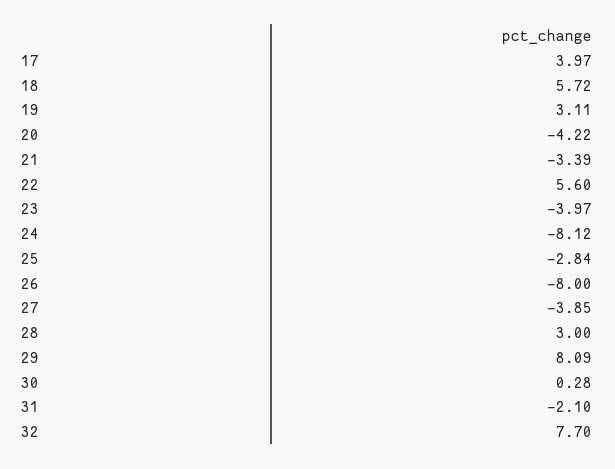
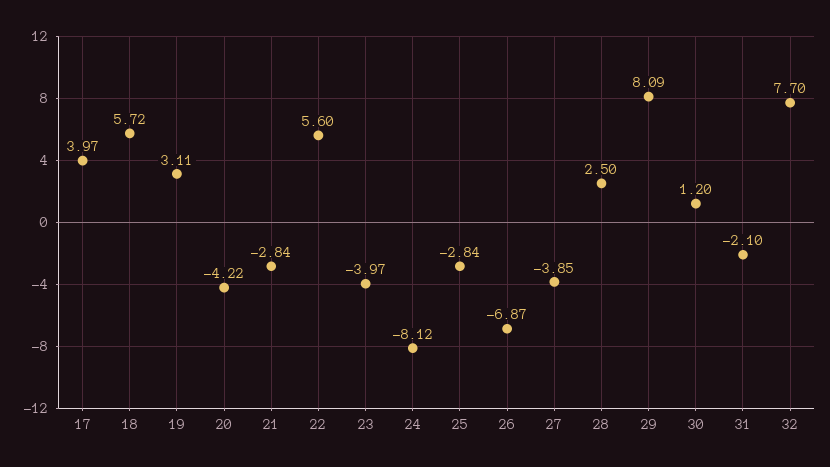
21: -3.39 -> -2.84
26: -8 -> -6.87
28: 3 -> 2.5
30: 0.28 -> 1.2

